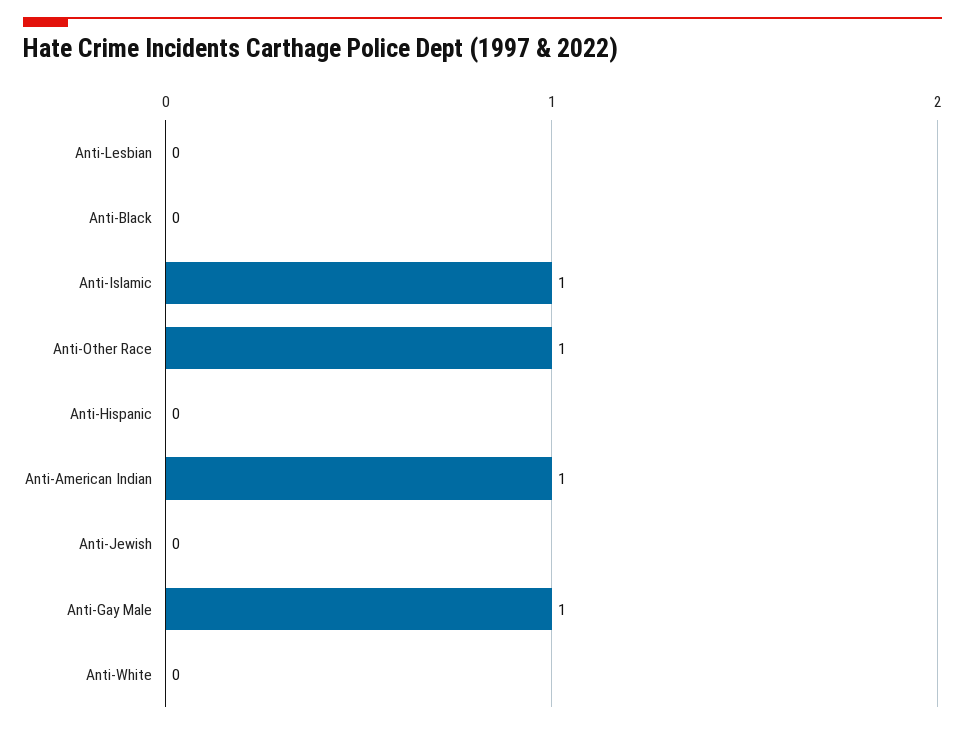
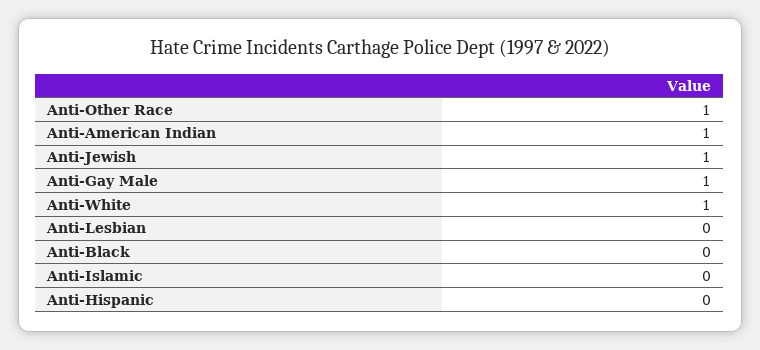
Anti-Islamic: 1 -> 0
Anti-Jewish: 0 -> 1
Anti-White: 0 -> 1

